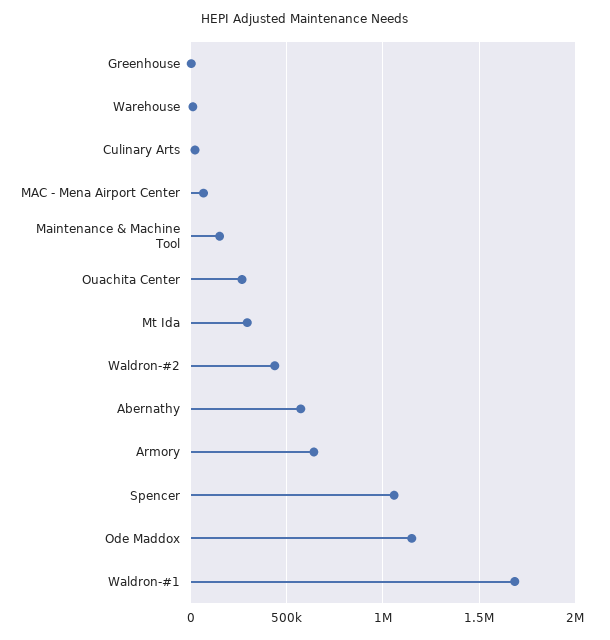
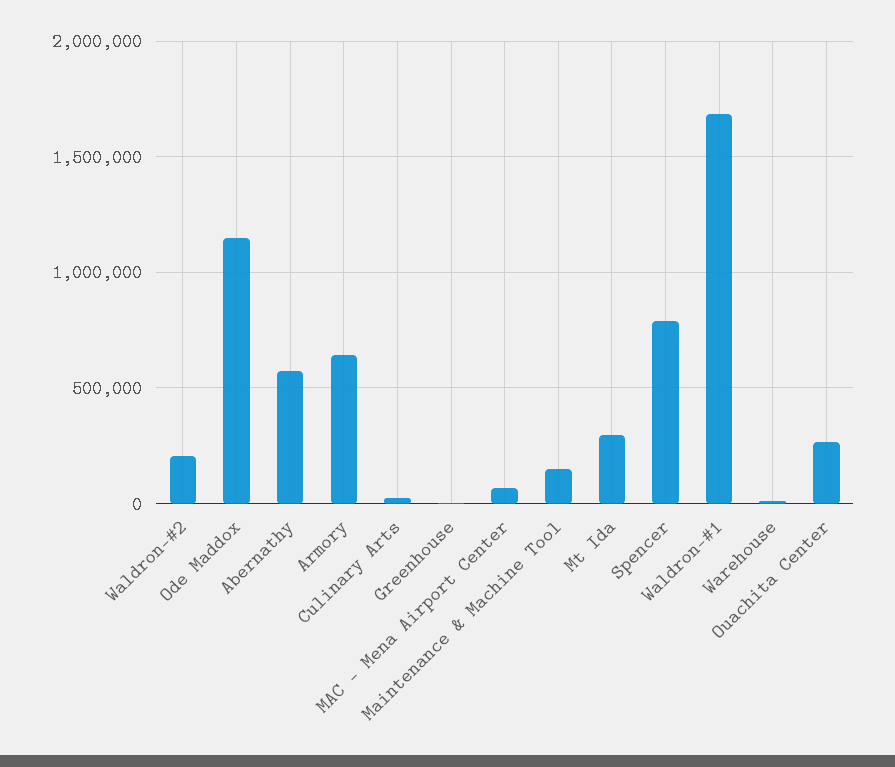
Waldron-#2: 450000 -> 200000
Spencer: 1050000 -> 800000

